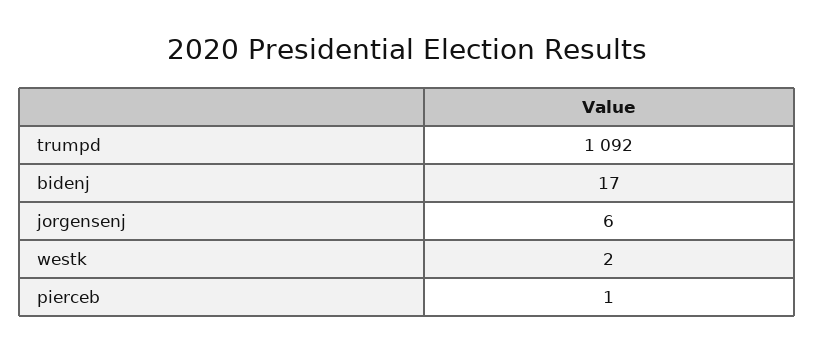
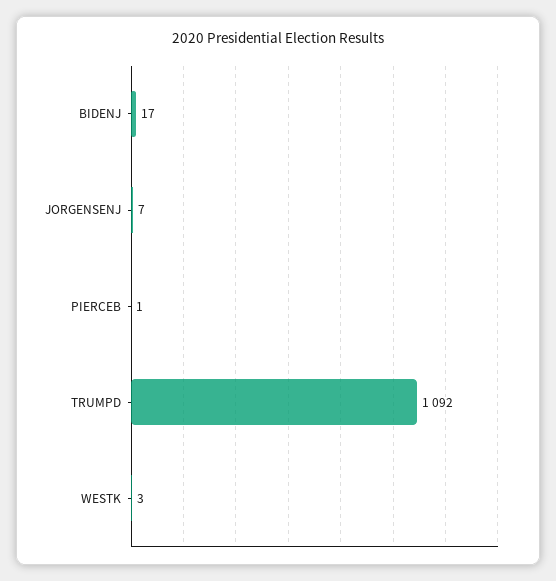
jorgensenj: 6 -> 7
westk: 2 -> 3

